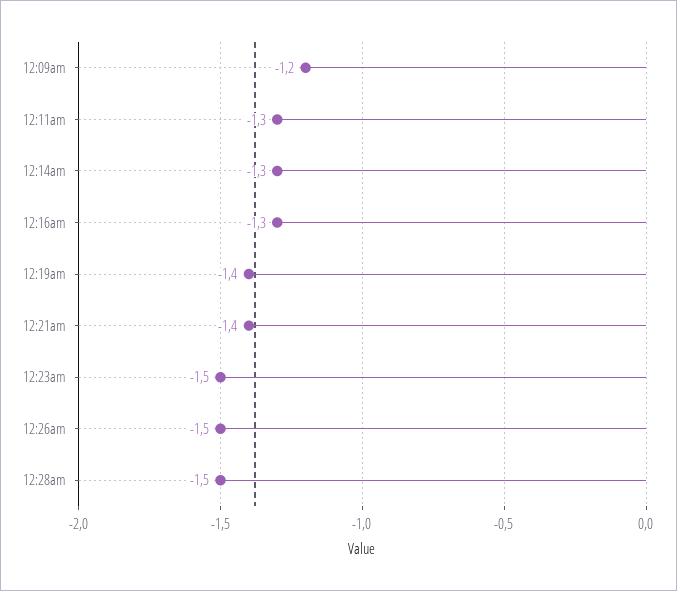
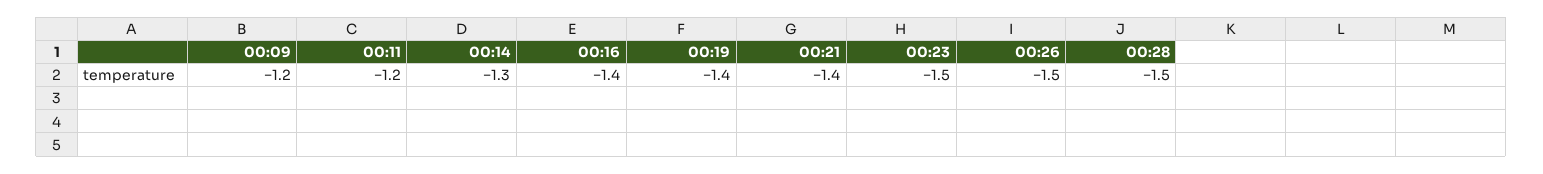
12:11am: -1.3 -> -1.2
12:16am: -1.3 -> -1.4

